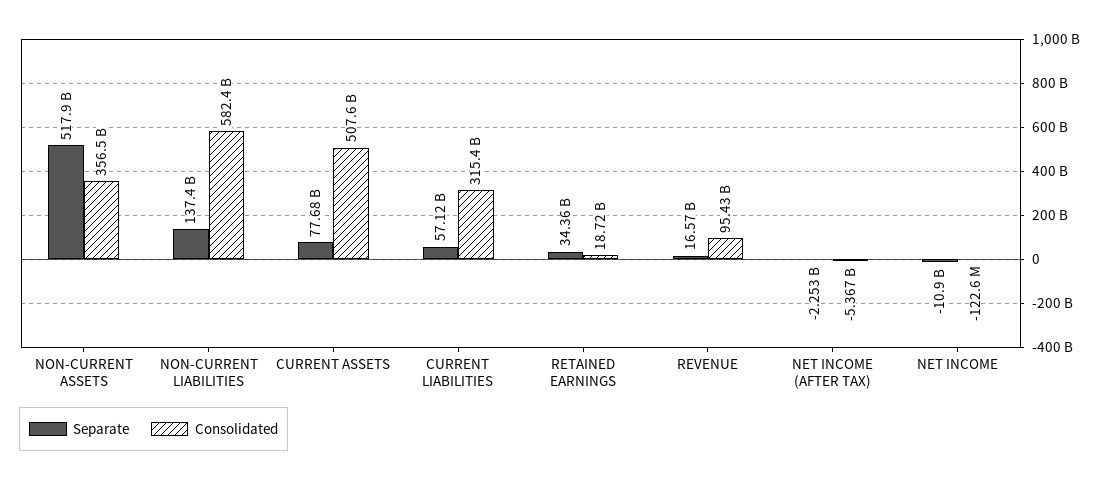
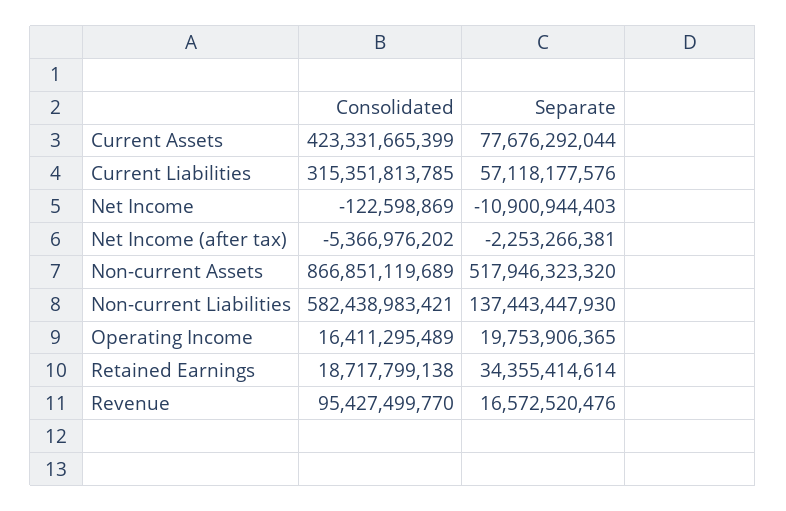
Consolidated, NON-CURRENT ASSETS: 356500000000 -> 866851119689
Consolidated, CURRENT ASSETS: 507600000000 -> 423331665399
Consolidated, Operating Income: none -> 16411295489
Separate, Operating Income: none -> 19753906365

